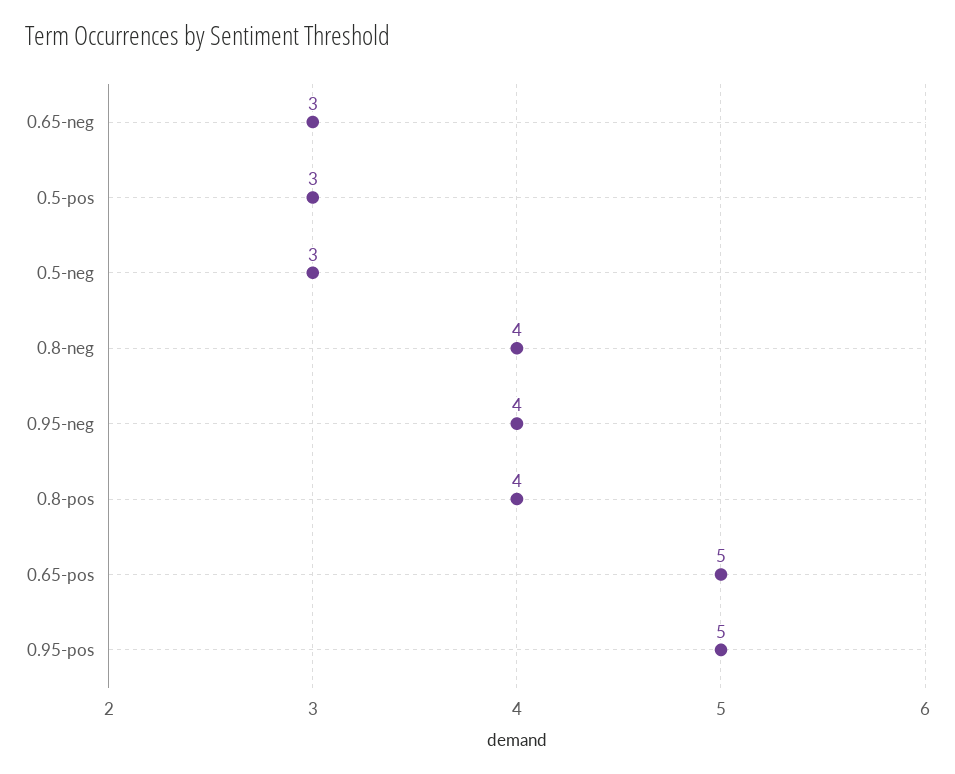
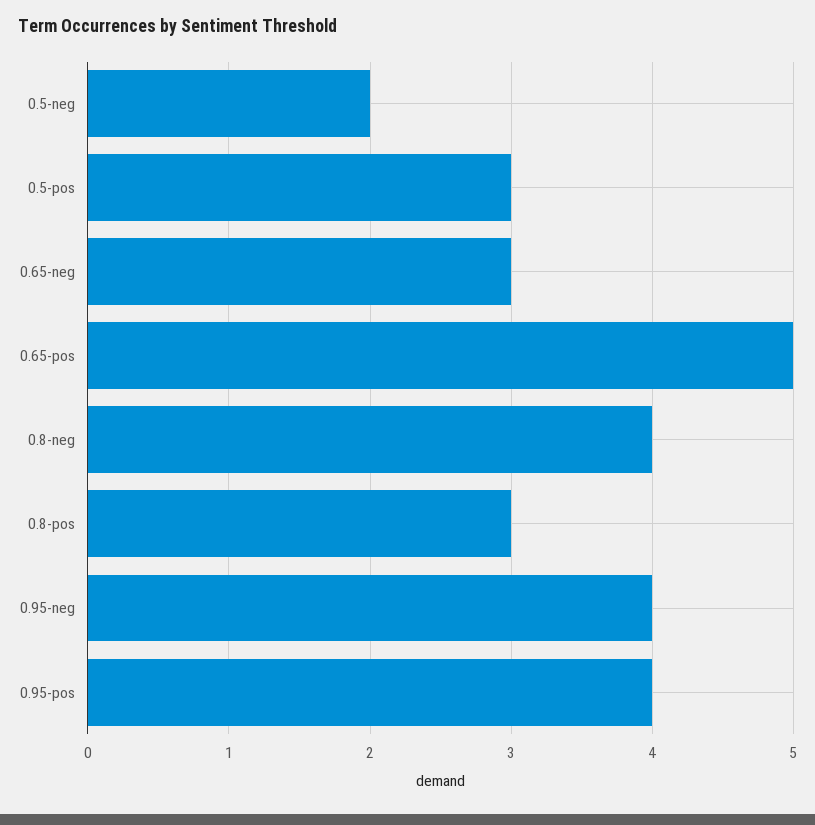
0.5-neg: 3 -> 2
0.8-pos: 4 -> 3
0.95-pos: 5 -> 4

